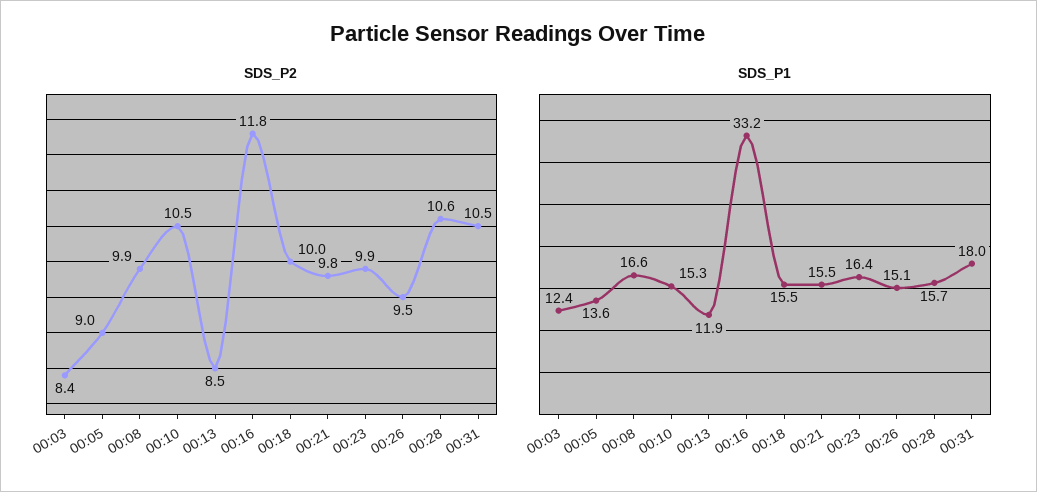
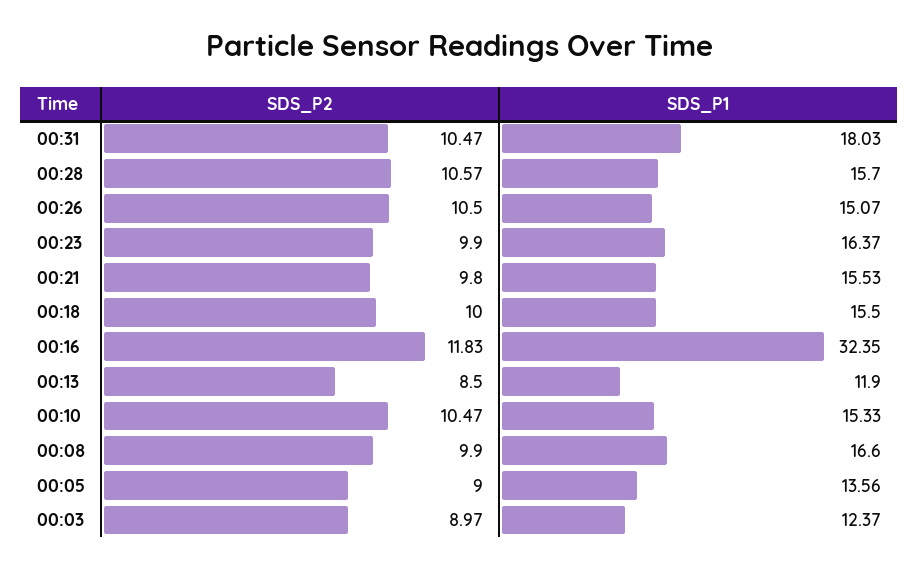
SDS_P2, 00:03: 8.4 -> 8.97
SDS_P2, 00:26: 9.5 -> 10.5
SDS_P1, 00:16: 33.2 -> 32.35

